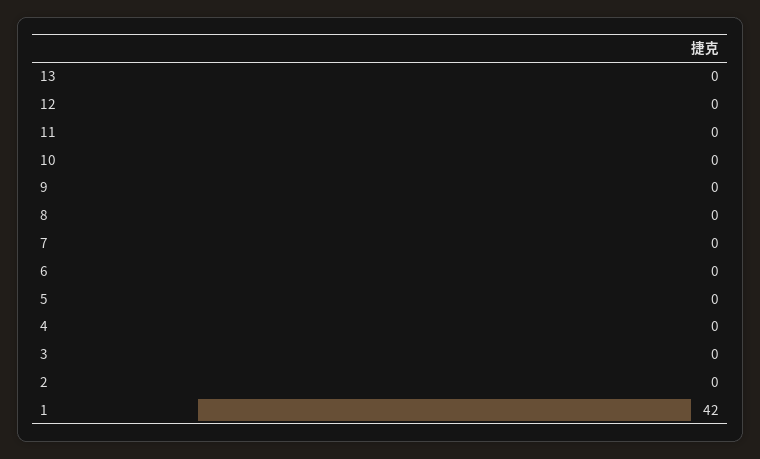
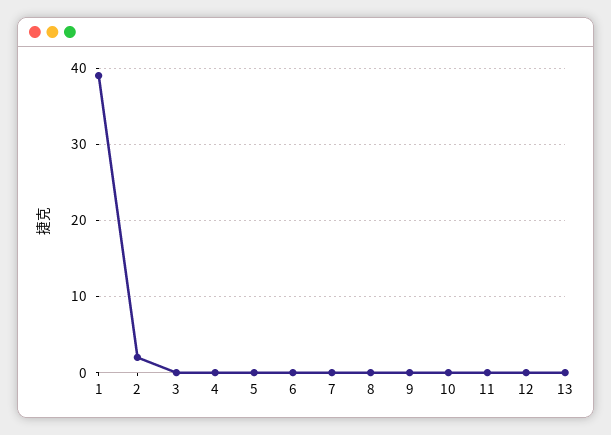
2: 0 -> 2
1: 42 -> 39

